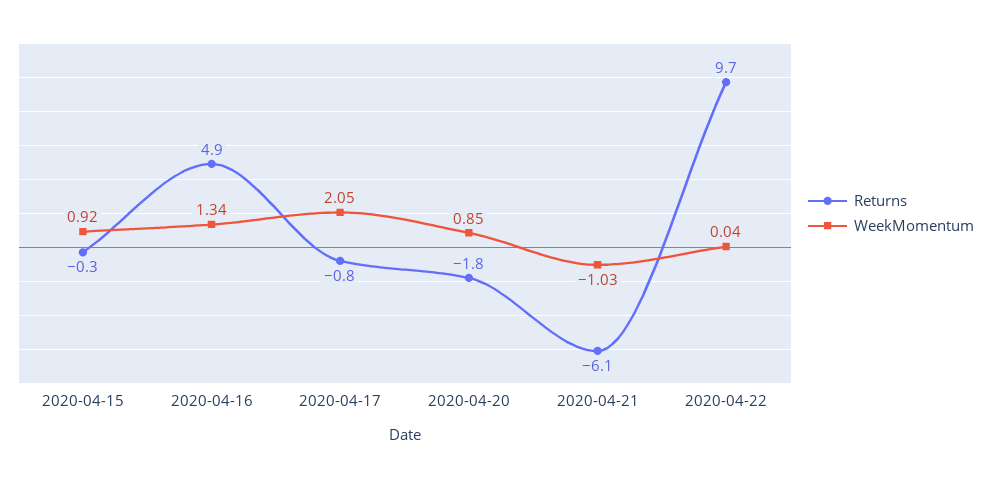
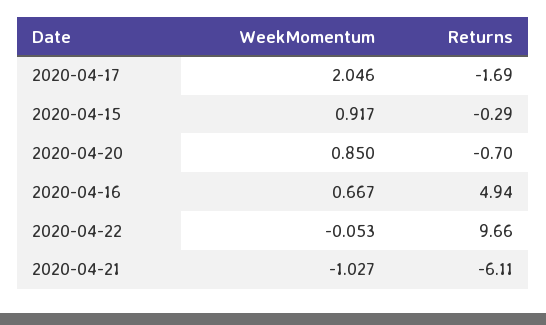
WeekMomentum, 2020-04-16: 1.34 -> 0.667
Returns, 2020-04-17: -0.8 -> -1.69
Returns, 2020-04-20: -1.8 -> -0.7
WeekMomentum, 2020-04-22: 0.04 -> -0.053

